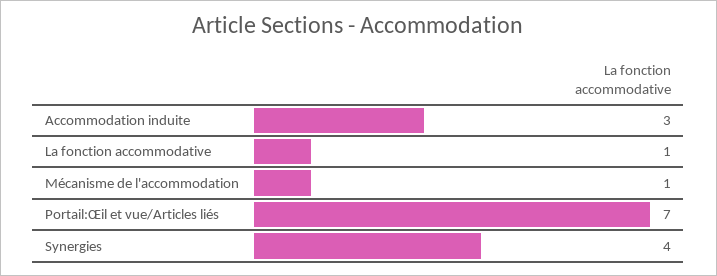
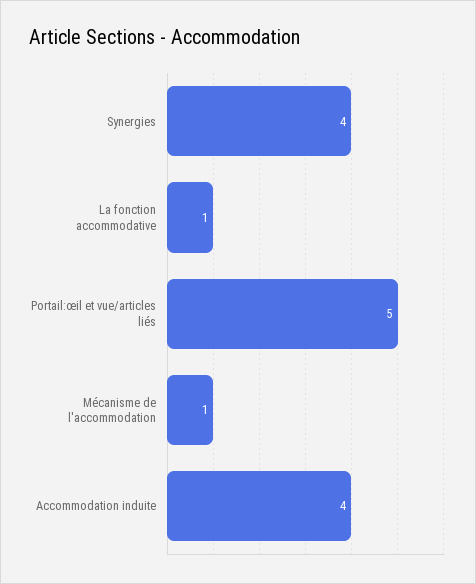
Accommodation induite: 3 -> 4
Portail:Œil et vue/Articles liés: 7 -> 5

